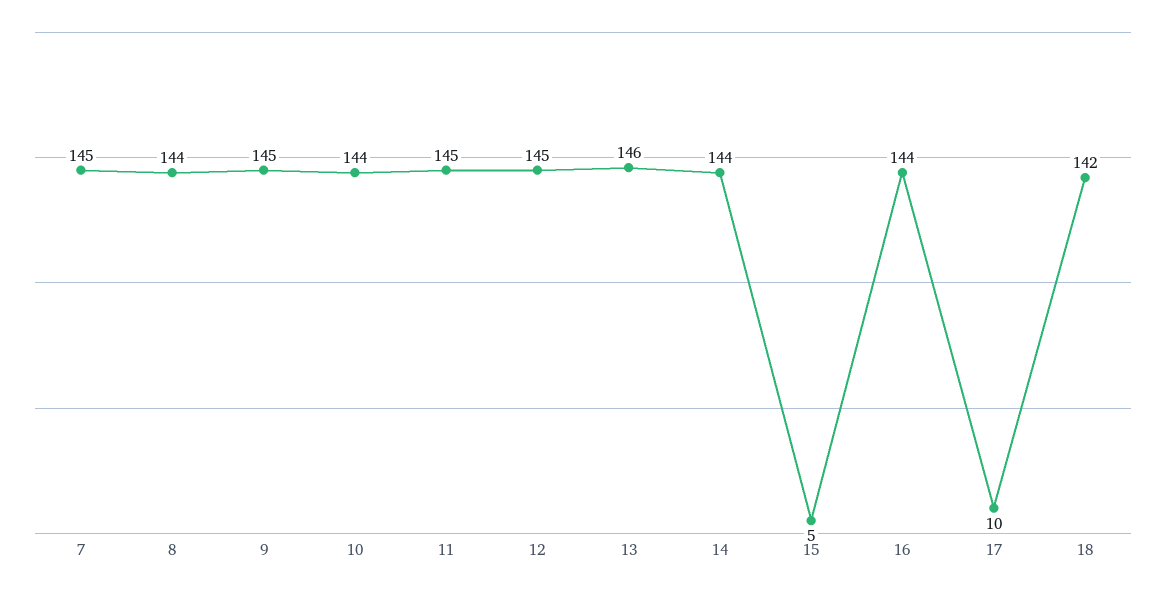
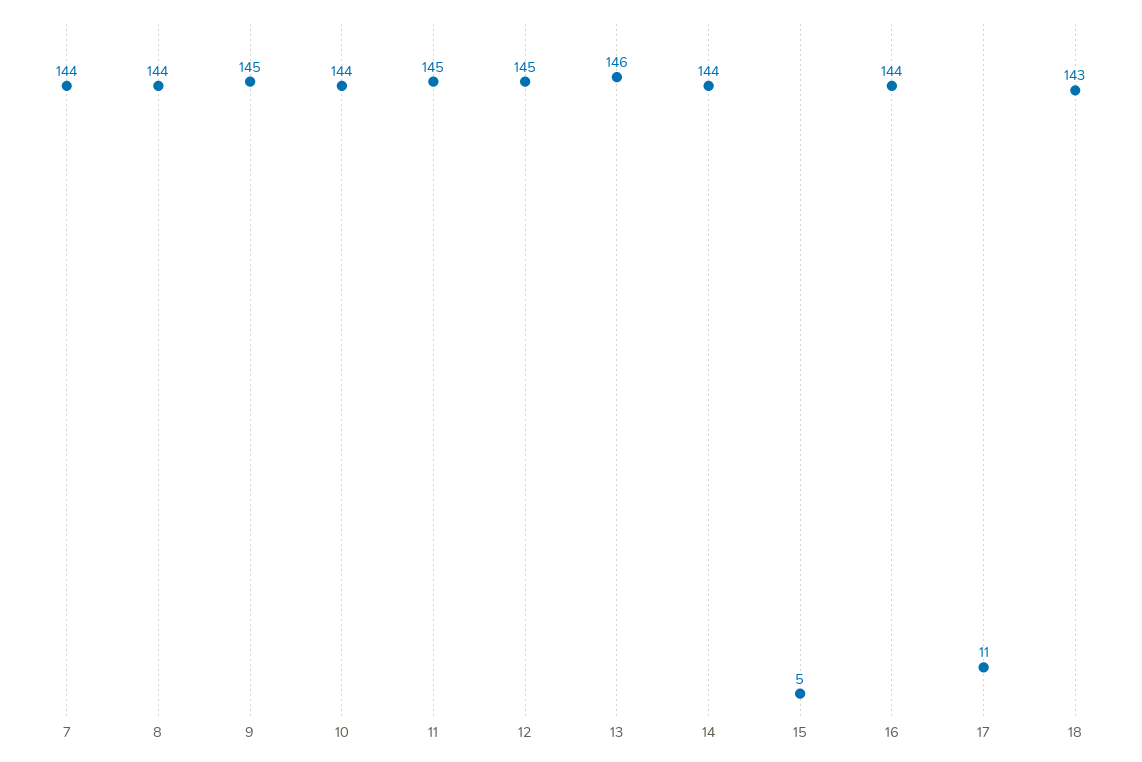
7: 145 -> 144
17: 10 -> 11
18: 142 -> 143

